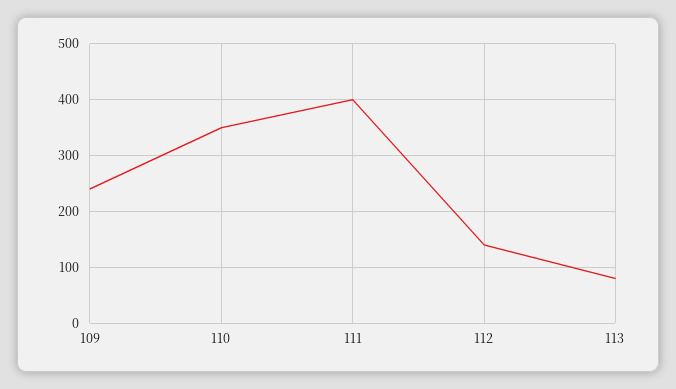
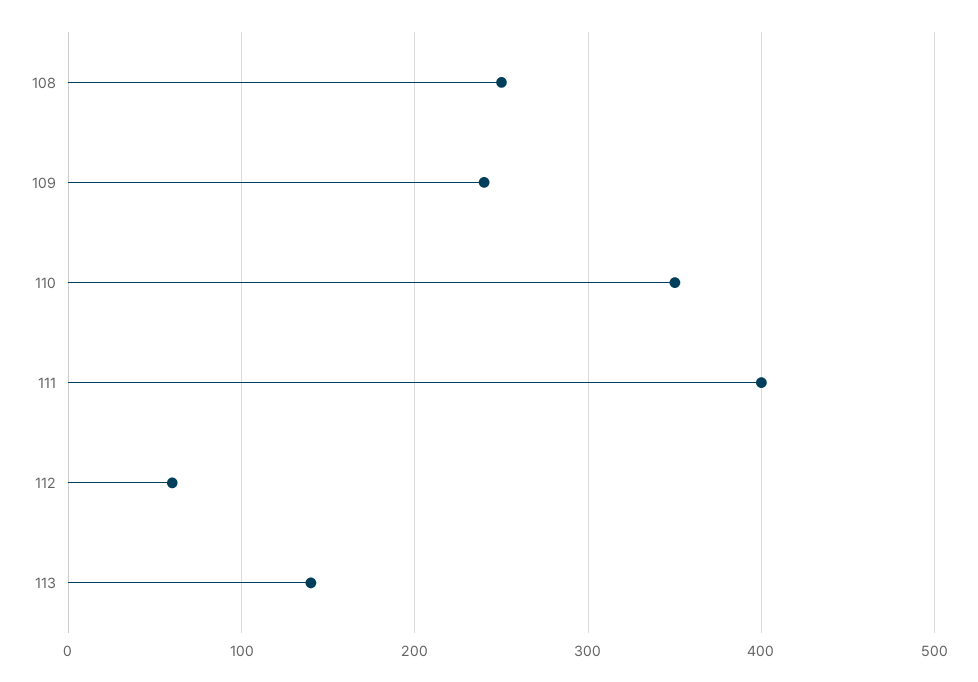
112: 140 -> 60
113: 80 -> 140
108: none -> 250

